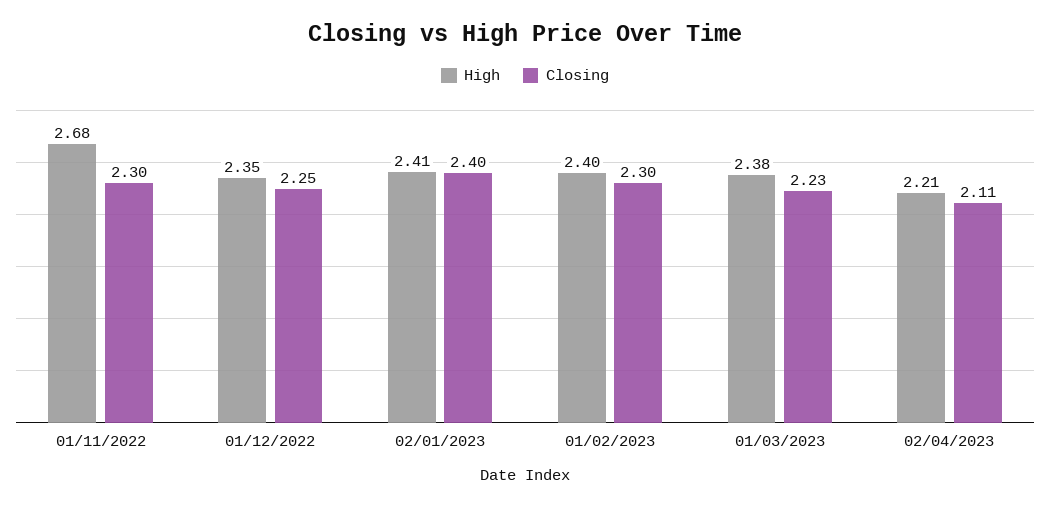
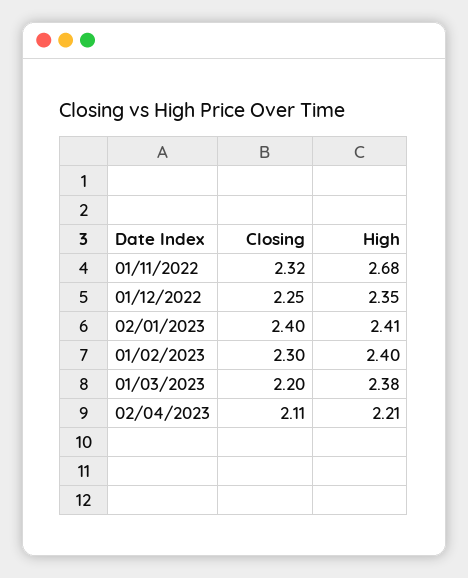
Closing, 01/11/2022: 2.3 -> 2.32
Closing, 01/03/2023: 2.23 -> 2.2

